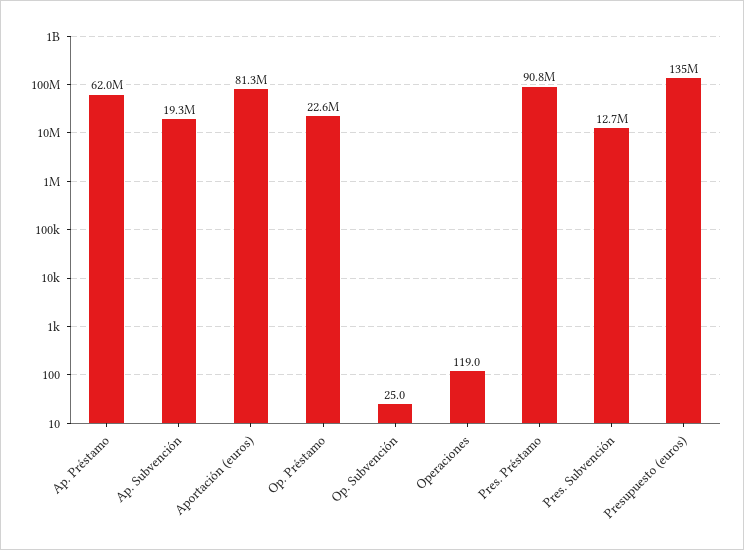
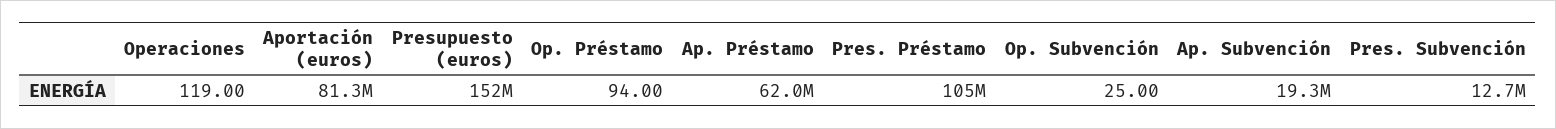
Op. Préstamo: 22600000 -> 94
Pres. Préstamo: 90800000 -> 105000000
Presupuesto (euros): 135000000 -> 152000000

